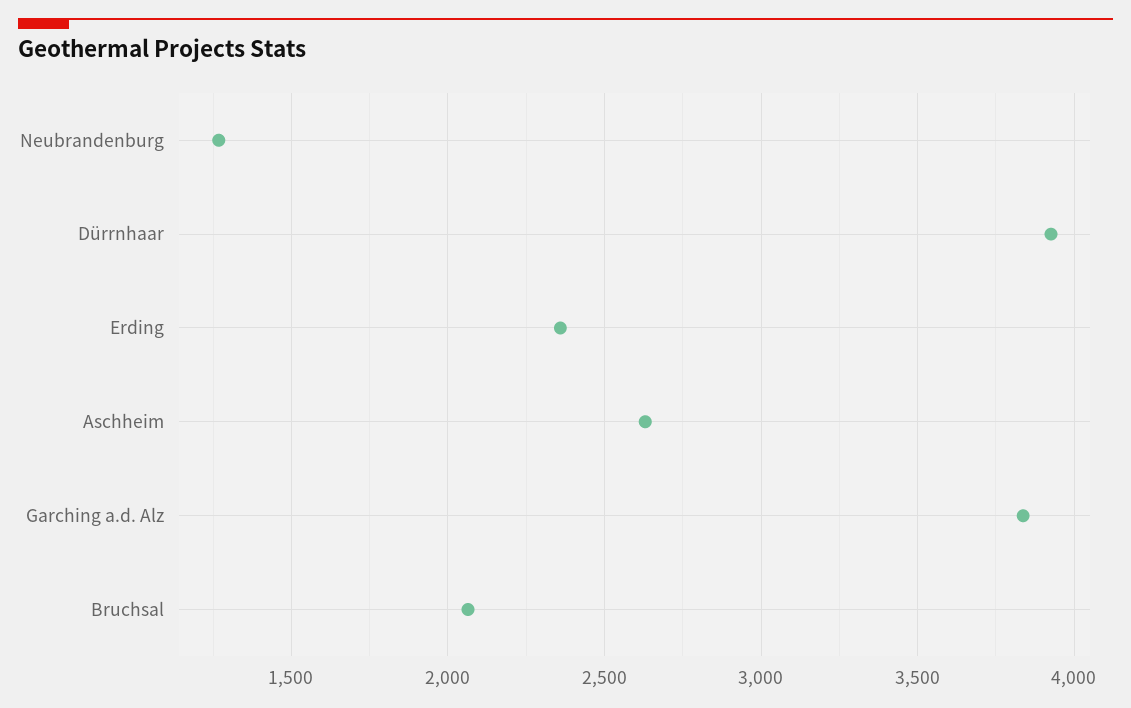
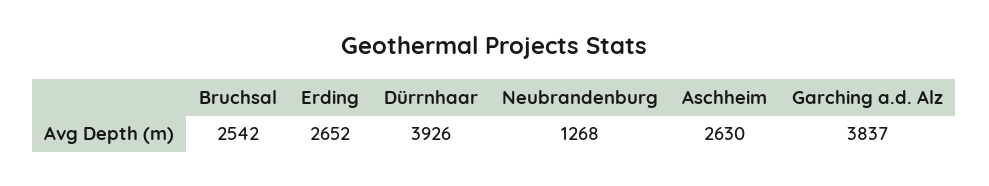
Erding: 2350 -> 2652
Bruchsal: 2050 -> 2542

